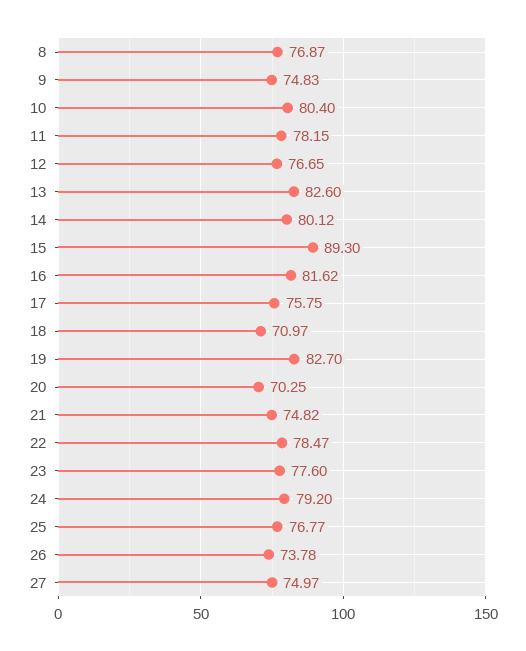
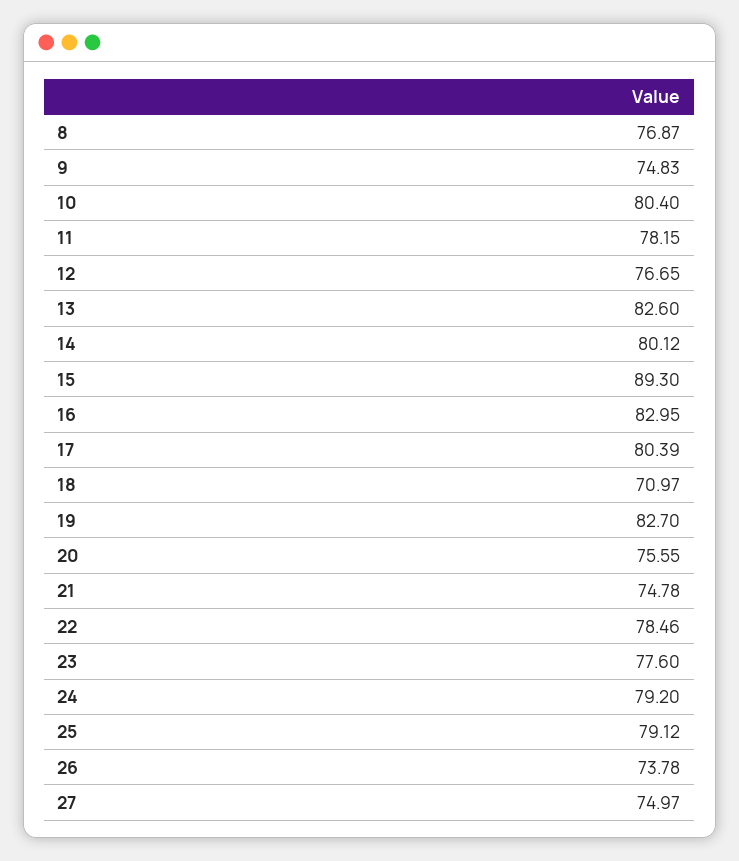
16: 81.62 -> 82.95
17: 75.75 -> 80.39
20: 70.25 -> 75.55
21: 74.82 -> 74.78
22: 78.47 -> 78.46
25: 76.77 -> 79.12

